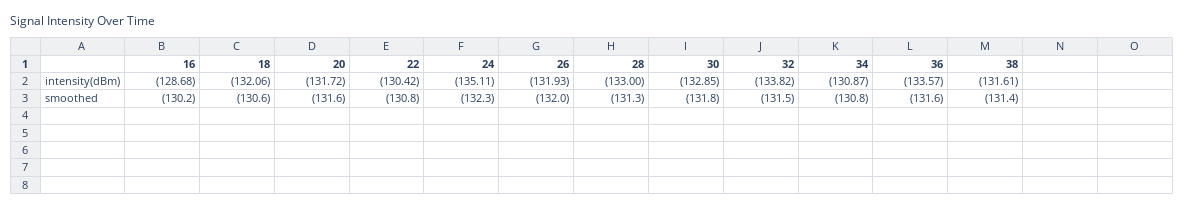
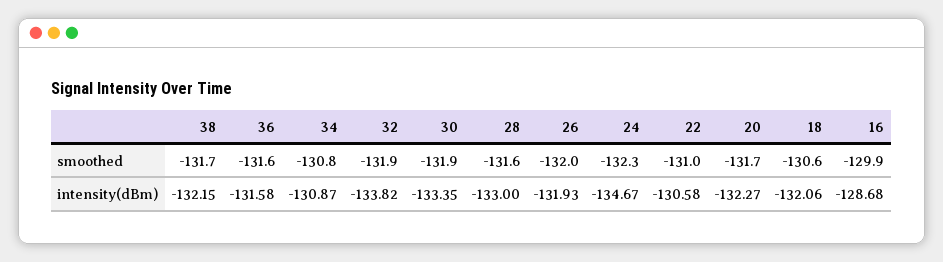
20, intensity(dBm): -131.72 -> -132.27
22, intensity(dBm): -130.42 -> -130.58
24, intensity(dBm): -135.11 -> -134.67
30, intensity(dBm): -132.85 -> -133.35
36, intensity(dBm): -133.57 -> -131.58
38, intensity(dBm): -131.61 -> -132.15
16, smoothed: -130.2 -> -129.9
20, smoothed: -131.6 -> -131.7
22, smoothed: -130.8 -> -131
28, smoothed: -131.3 -> -131.6
30, smoothed: -131.8 -> -131.9
32, smoothed: -131.5 -> -131.9
38, smoothed: -131.4 -> -131.7

